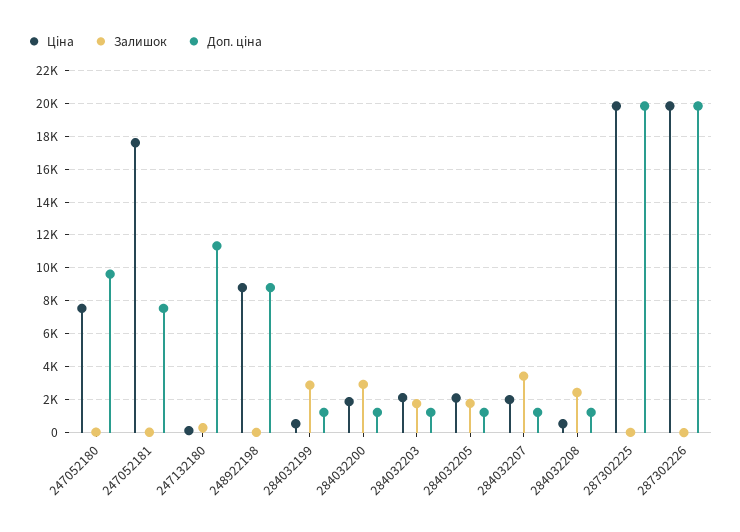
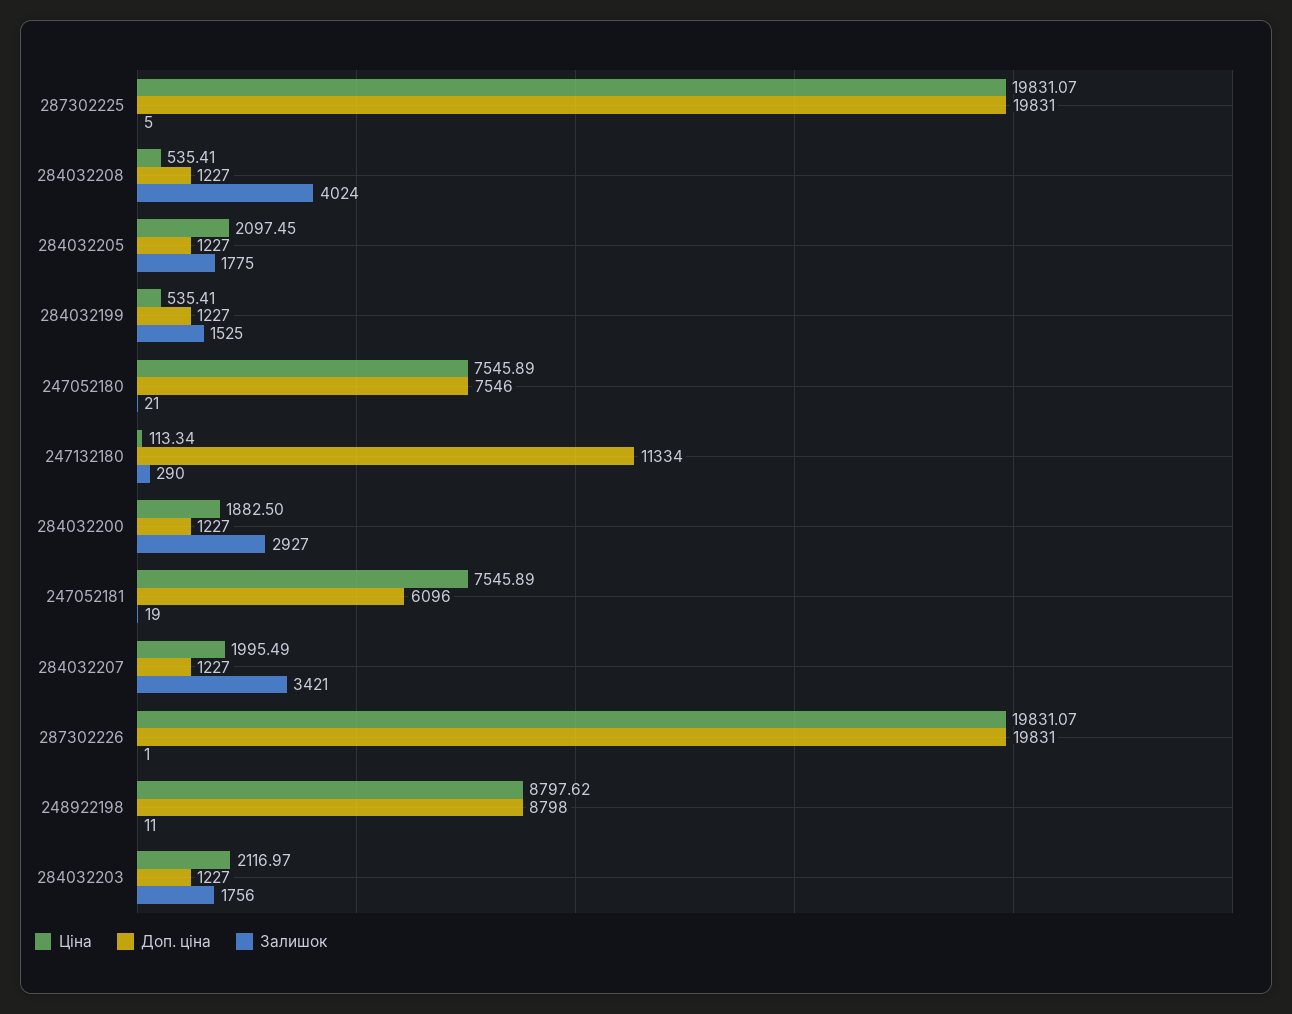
Доп. ціна, 247052180: 9500 -> 7546
Ціна, 247052181: 17500 -> 7545.89
Доп. ціна, 247052181: 7500 -> 6096
Залишок, 284032199: 3000 -> 1525
Залишок, 284032208: 2500 -> 4024

